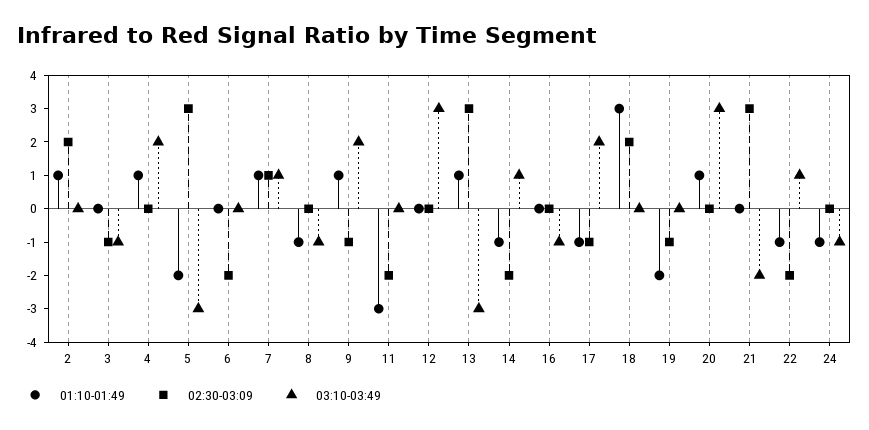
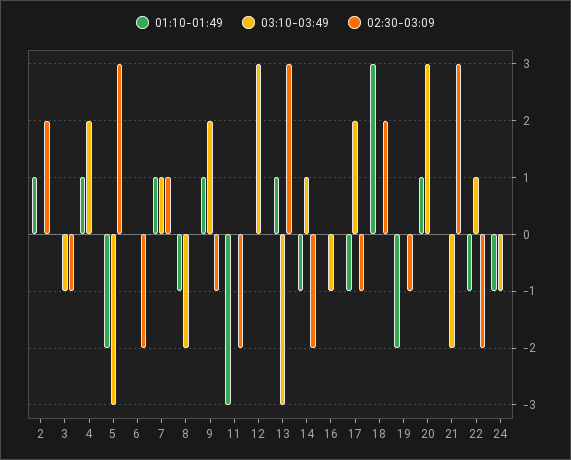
03:10-03:49, 8: -1 -> -2

